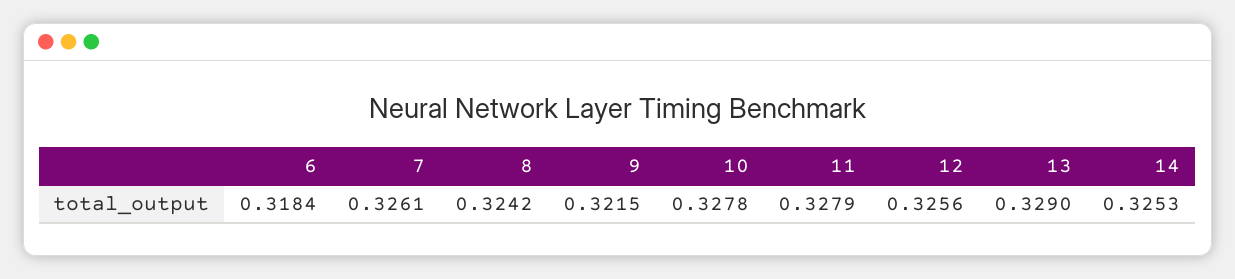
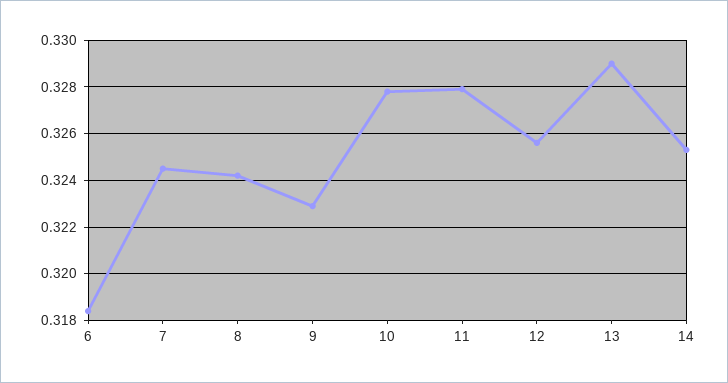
7: 0.3261 -> 0.3245
9: 0.3215 -> 0.323

